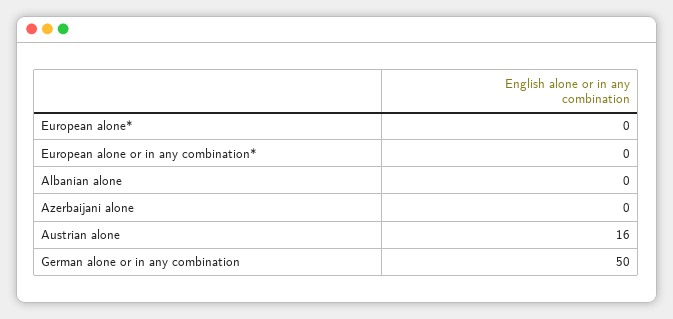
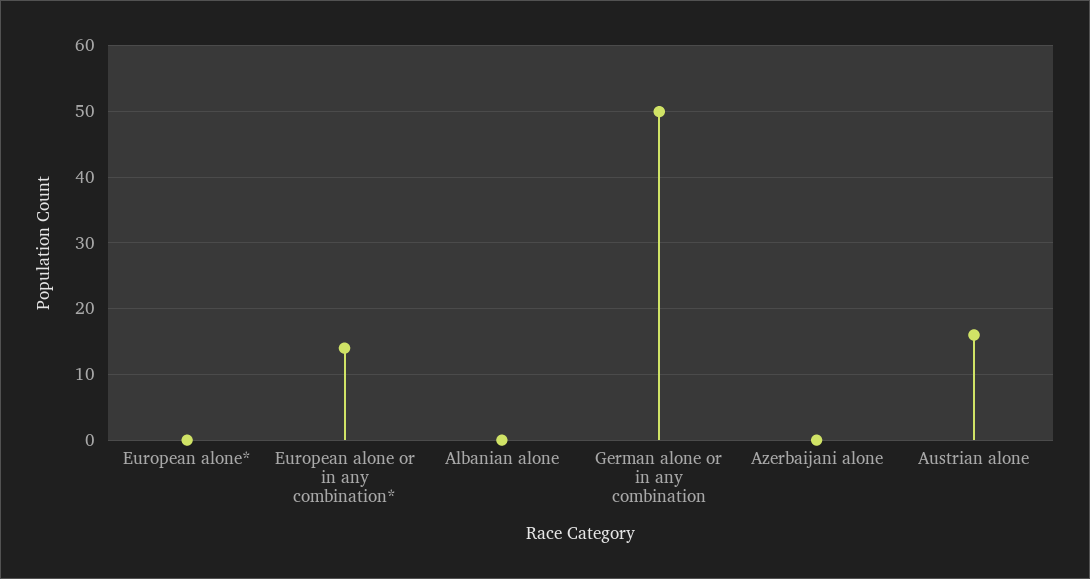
European alone or in any combination*: 0 -> 14

